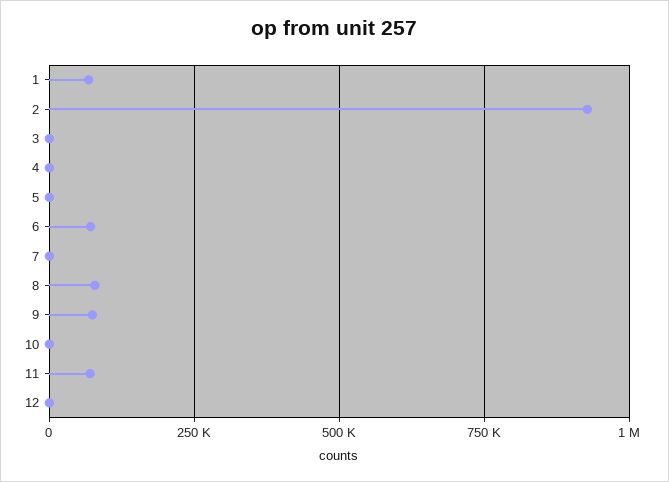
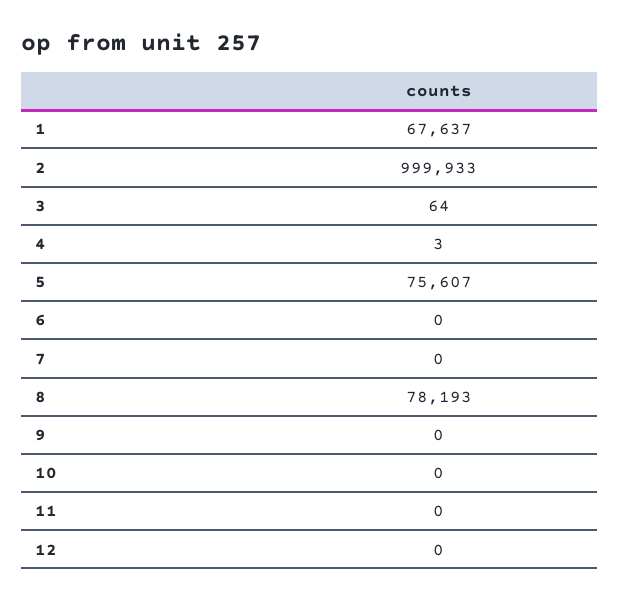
2: 925000 -> 999933
5: 0 -> 75607
6: 75000 -> 0
9: 75000 -> 0
11: 75000 -> 0

